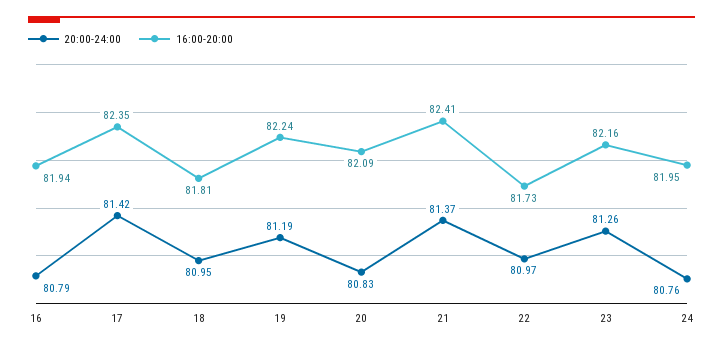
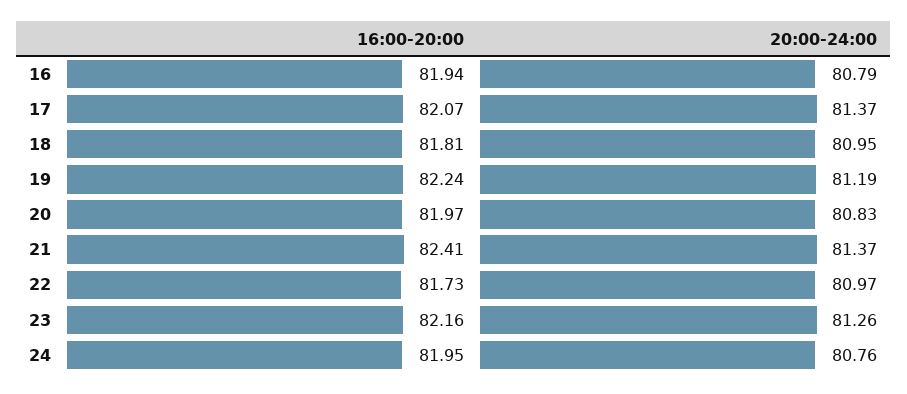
20:00-24:00, 17: 81.42 -> 81.37
16:00-20:00, 17: 82.35 -> 82.07
16:00-20:00, 20: 82.09 -> 81.97

